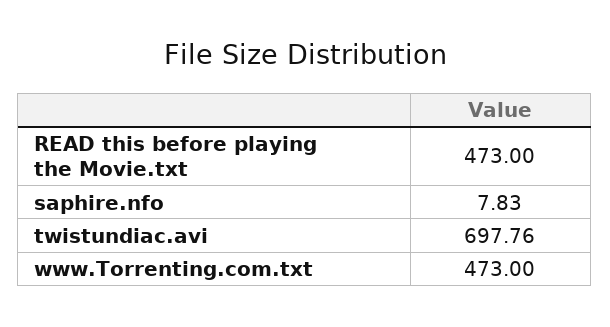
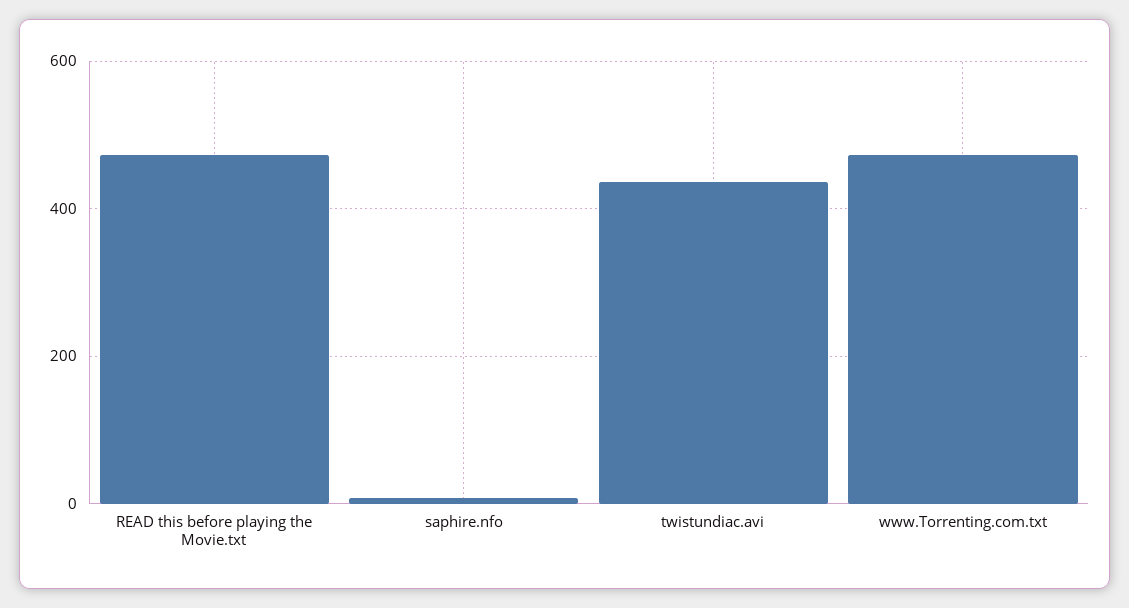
twistundiac.avi: 697.76 -> 440

